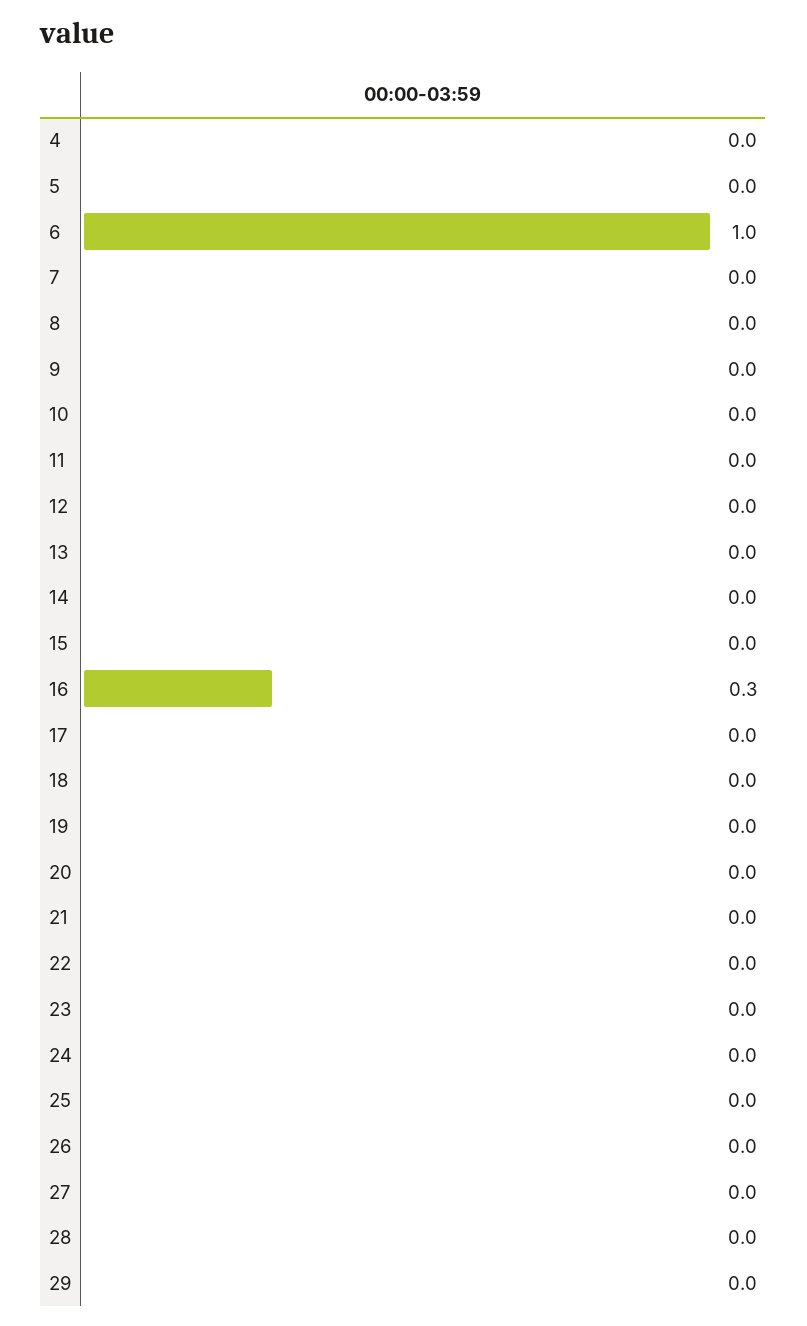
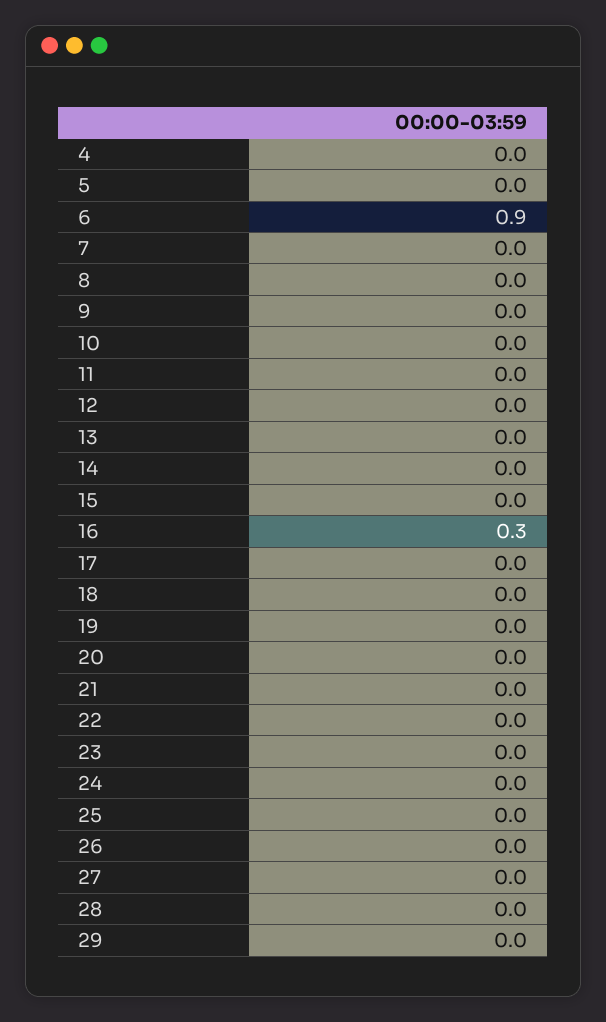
6: 1 -> 0.9

